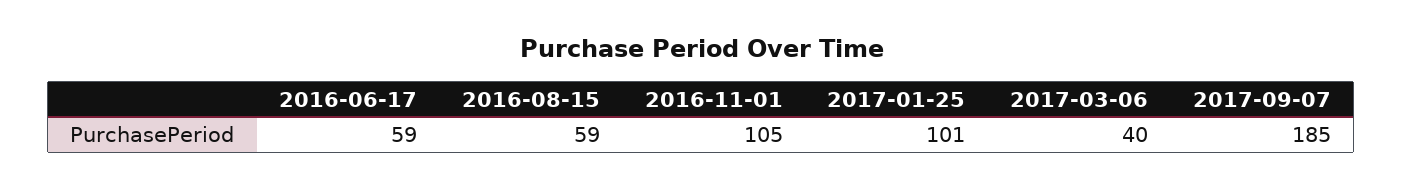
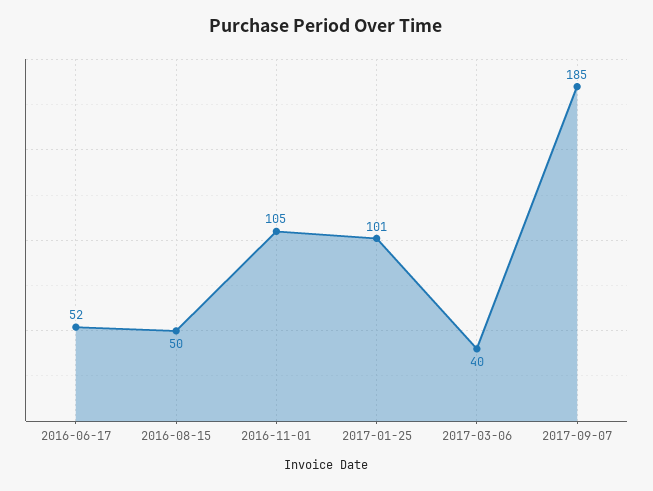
2016-06-17: 59 -> 52
2016-08-15: 59 -> 50

